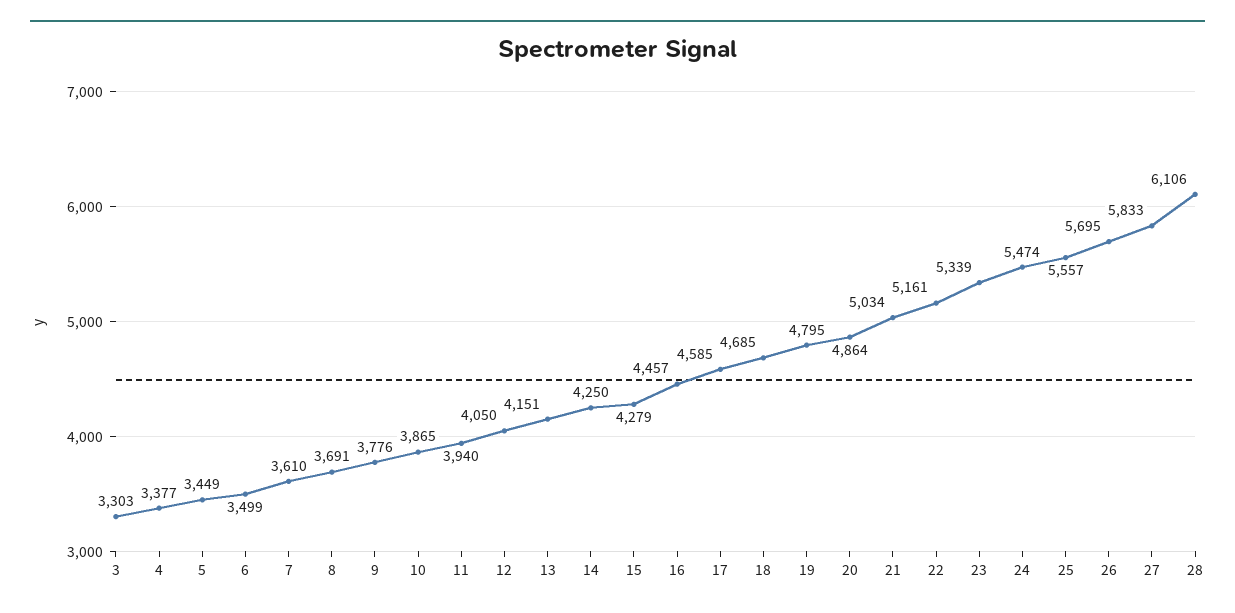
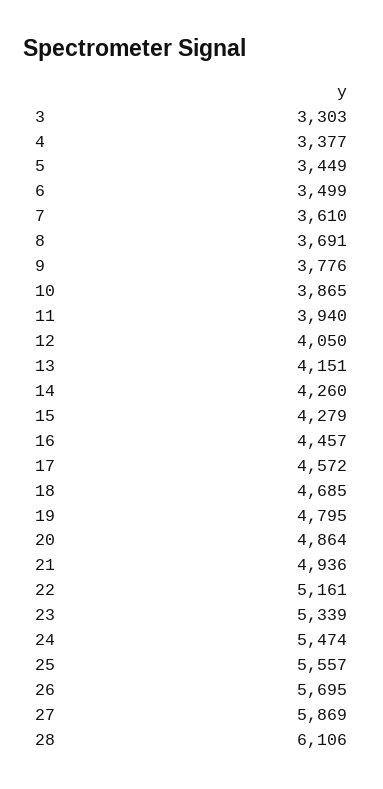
14: 4250 -> 4260
17: 4585 -> 4572
21: 5034 -> 4936
27: 5833 -> 5869

